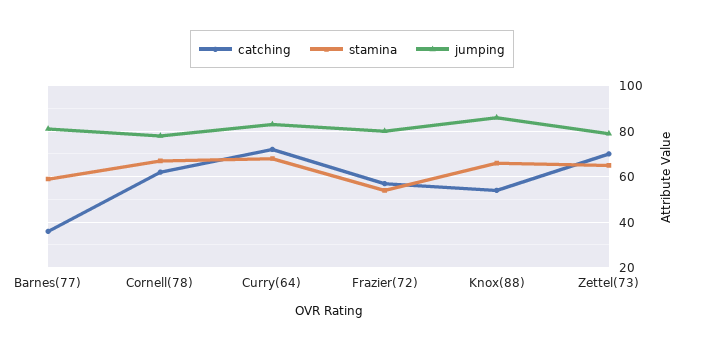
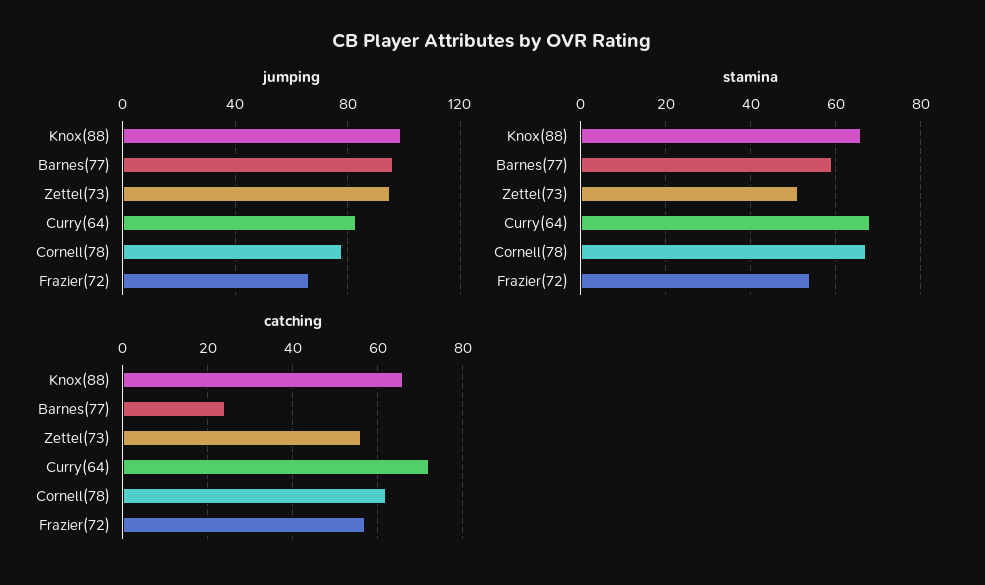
catching, Barnes(77): 35 -> 25
jumping, Barnes(77): 80 -> 95
jumping, Frazier(72): 80 -> 65
catching, Knox(88): 55 -> 65
jumping, Knox(88): 85 -> 100
catching, Zettel(73): 70 -> 55
stamina, Zettel(73): 65 -> 50
jumping, Zettel(73): 80 -> 95

